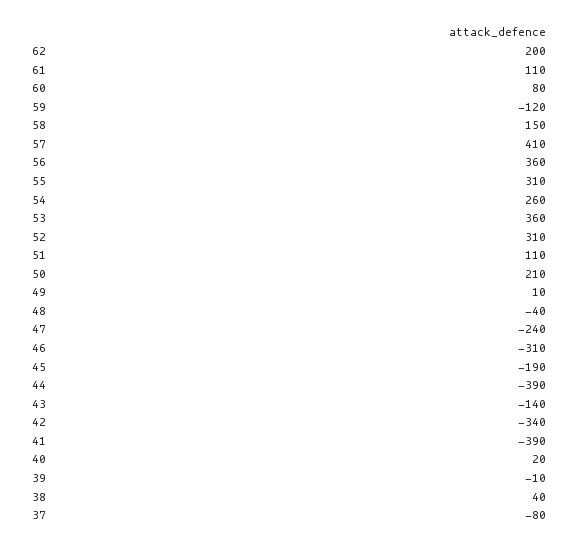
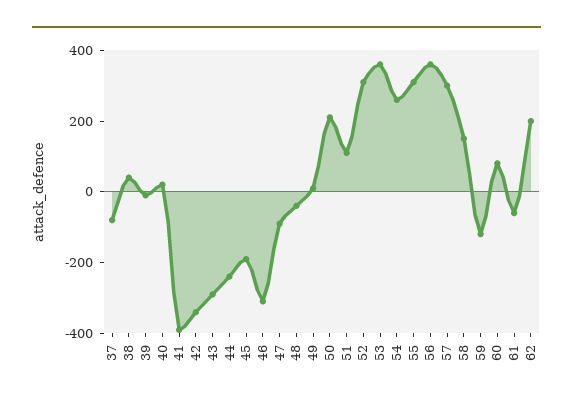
61: 110 -> -50
57: 410 -> 300
47: -240 -> -100
44: -390 -> -250
43: -140 -> -300

